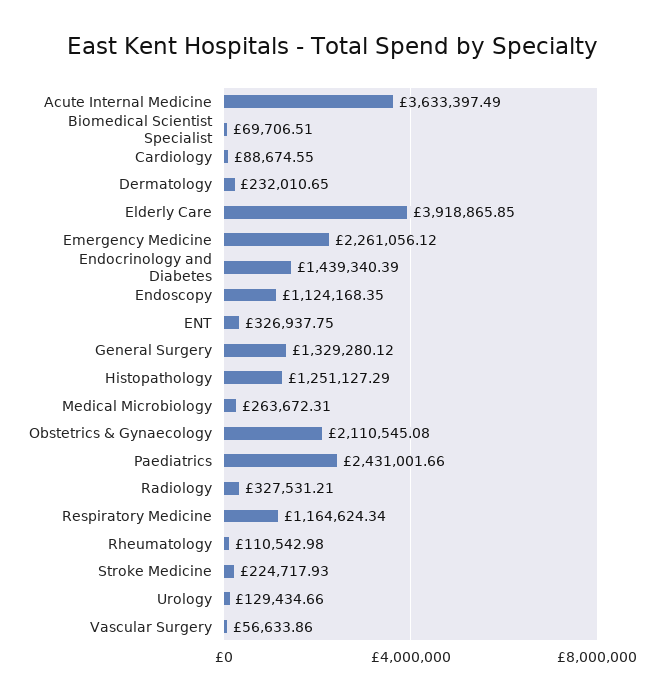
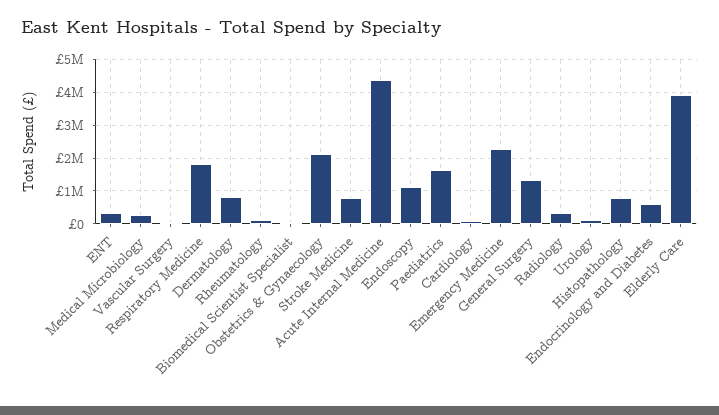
Acute Internal Medicine: 3633397.49 -> 4400000
Dermatology: 232010.65 -> 800000
Endocrinology and Diabetes: 1439340.39 -> 600000
Histopathology: 1251127.29 -> 800000
Paediatrics: 2431001.66 -> 1600000
Respiratory Medicine: 1164624.34 -> 1800000
Stroke Medicine: 224717.93 -> 800000

